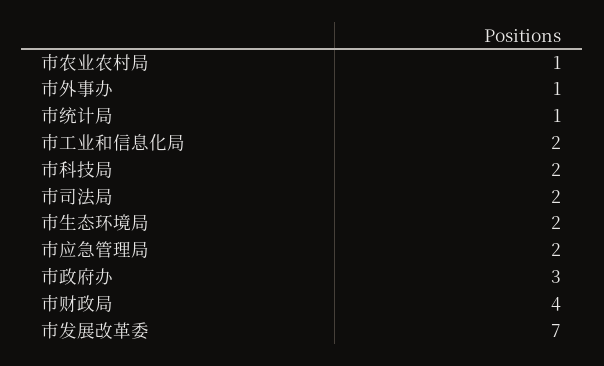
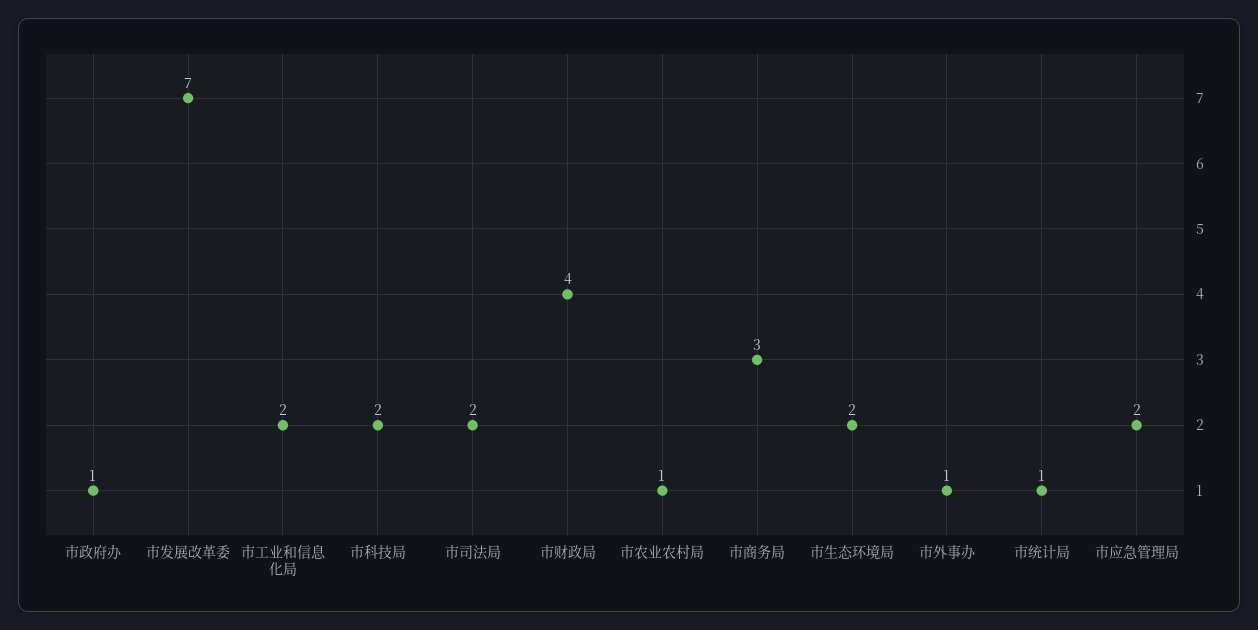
市政府办: 3 -> 1
市商务局: none -> 3

